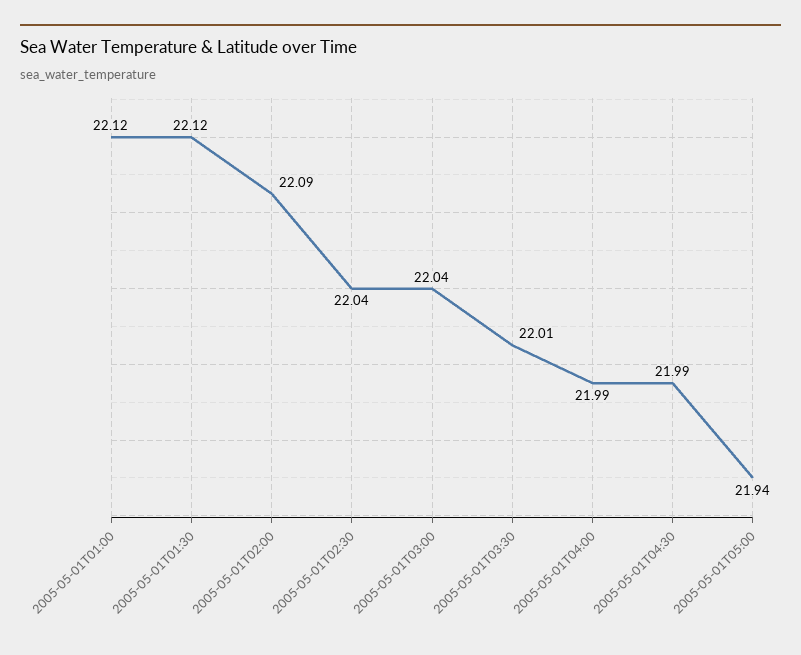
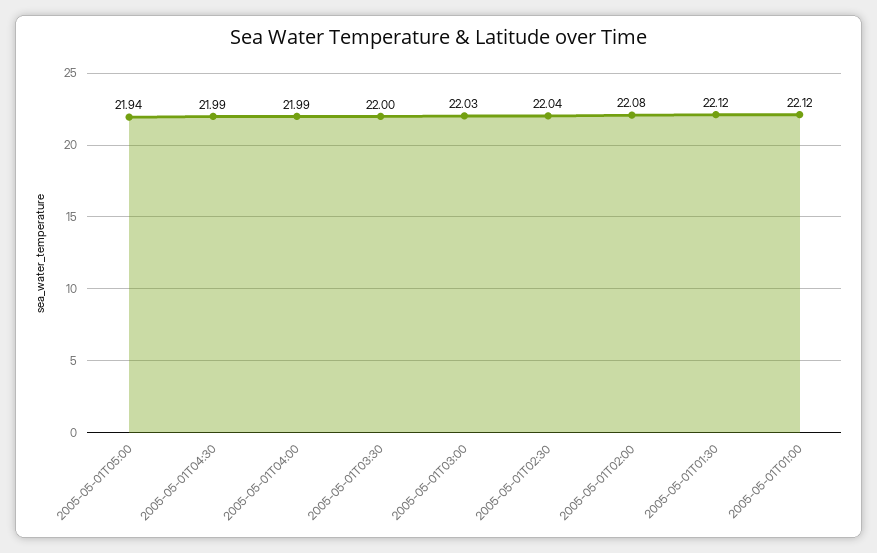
2005-05-01T02:00: 22.09 -> 22.08
2005-05-01T03:00: 22.04 -> 22.03
2005-05-01T03:30: 22.01 -> 22

